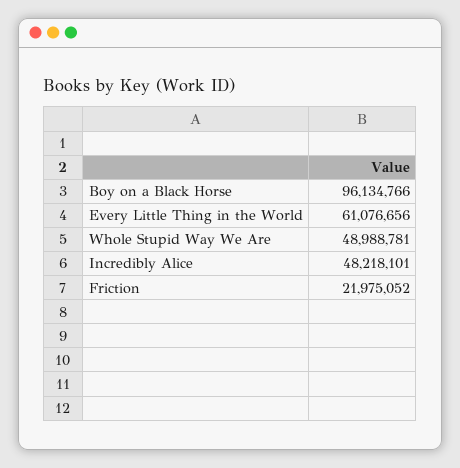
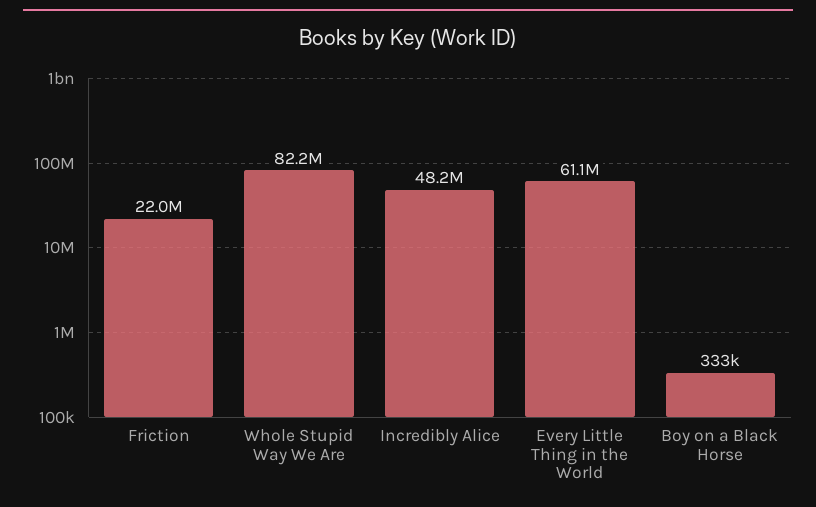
Boy on a Black Horse: 96134766 -> 333000
Whole Stupid Way We Are: 48988781 -> 82200000

